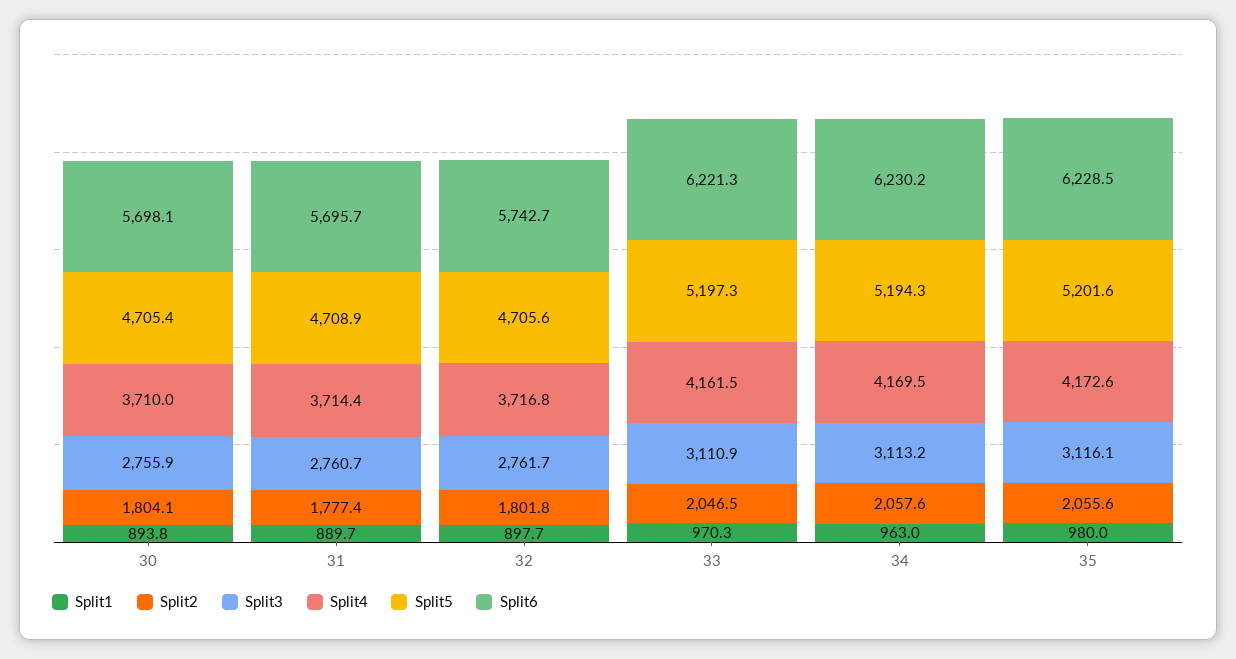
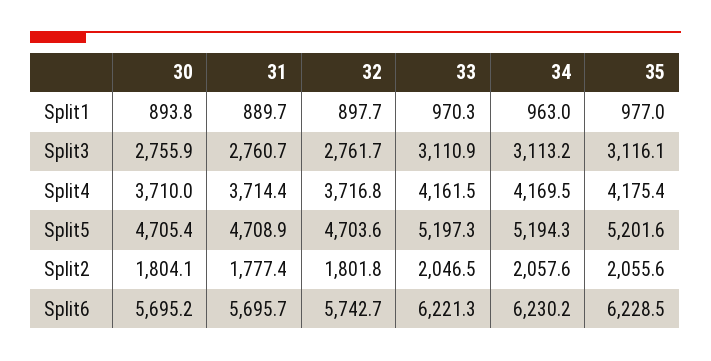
Split6, 30: 5698.1 -> 5695.2
Split5, 32: 4705.6 -> 4703.6
Split1, 35: 980 -> 977
Split4, 35: 4172.6 -> 4175.4

